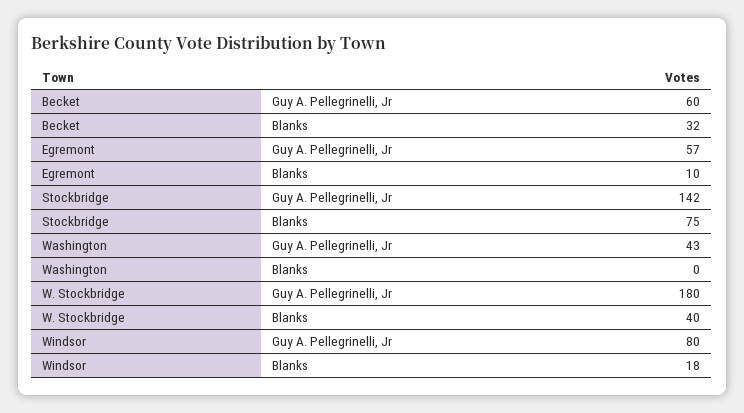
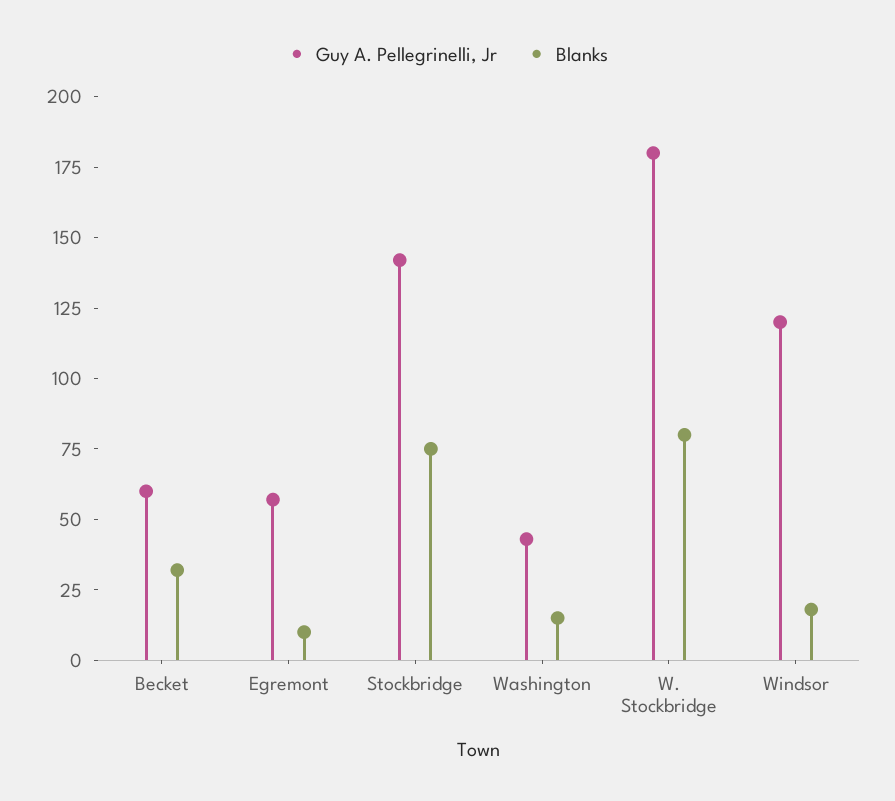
Blanks, Washington: 0 -> 15
Blanks, W. Stockbridge: 40 -> 80
Guy A. Pellegrinelli, Jr, Windsor: 80 -> 120

